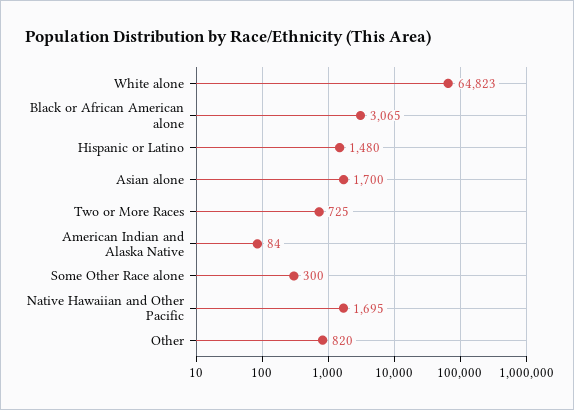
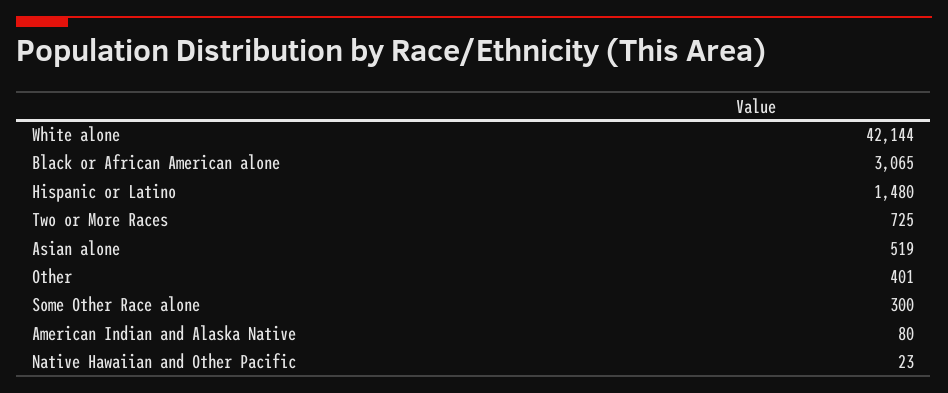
White alone: 64823 -> 42144
Asian alone: 1700 -> 519
American Indian and Alaska Native: 84 -> 80
Native Hawaiian and Other Pacific: 1695 -> 23
Other: 820 -> 401

